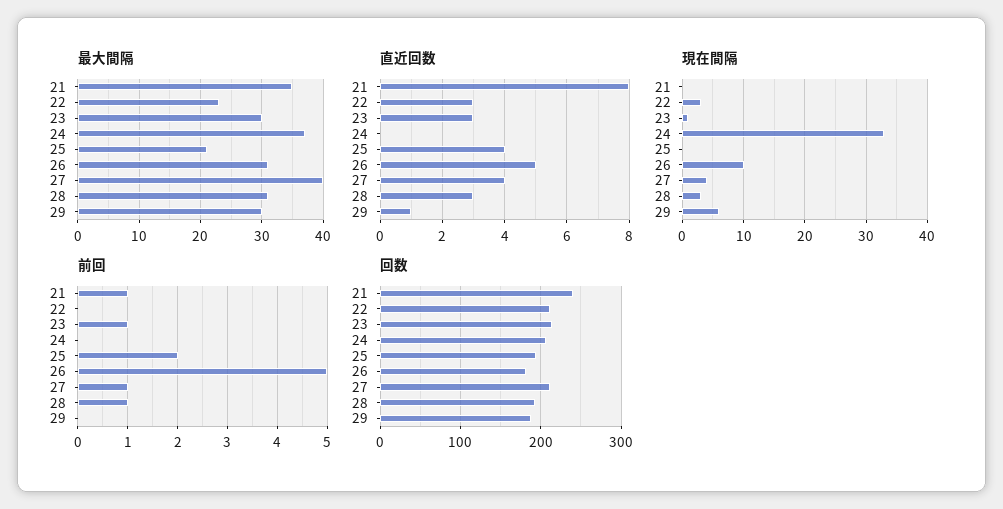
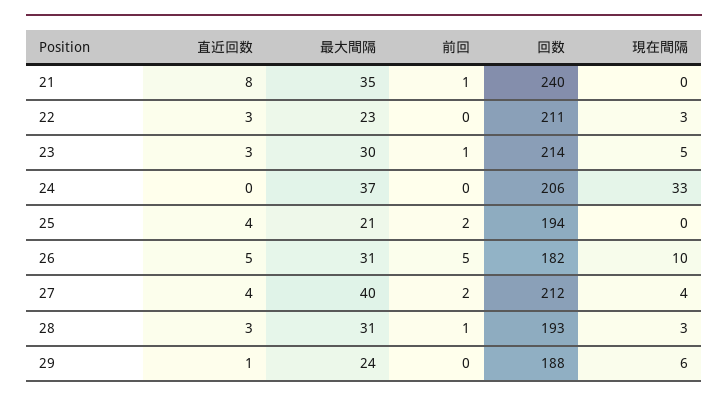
最大間隔, 29: 30 -> 24
現在間隔, 23: 1 -> 5
前回, 27: 1 -> 2

